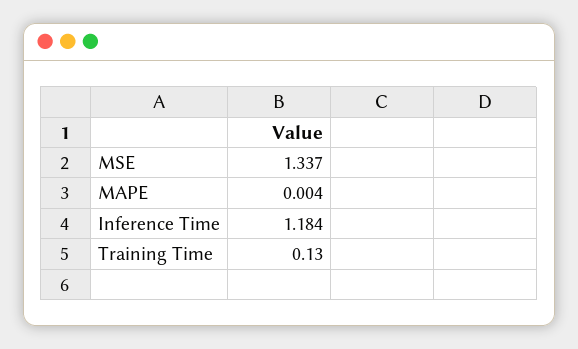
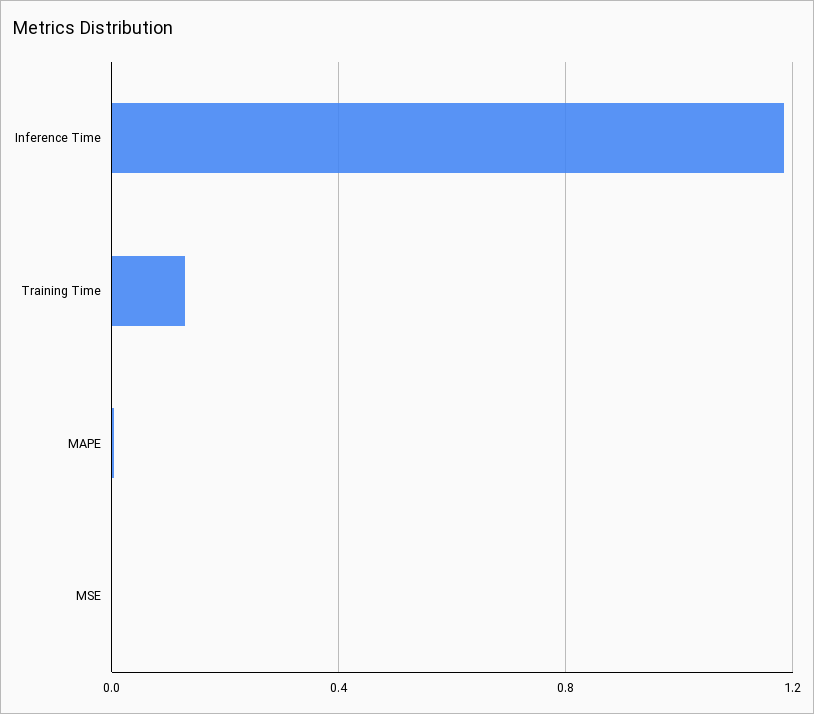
MSE: 1.337 -> 0

